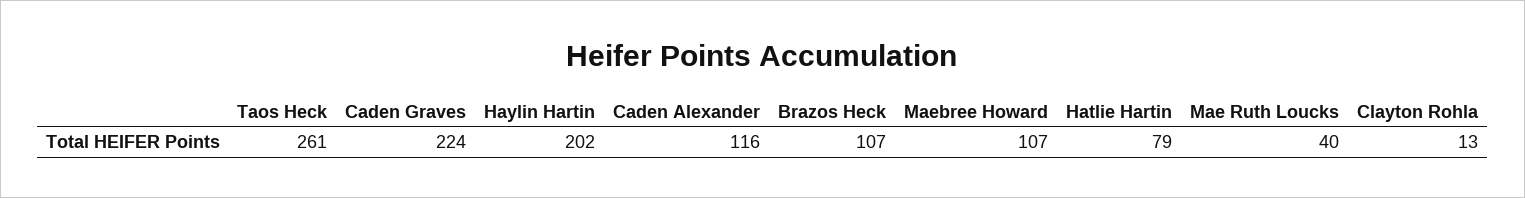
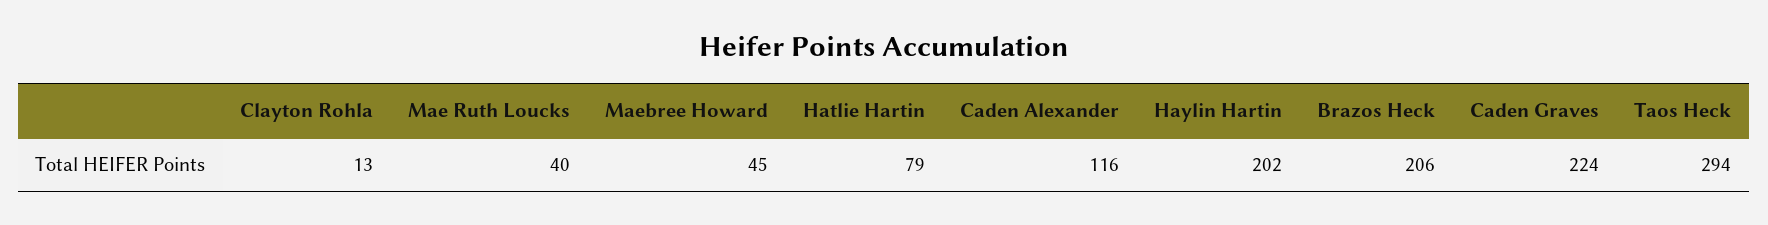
Taos Heck: 261 -> 294
Brazos Heck: 107 -> 206
Maebree Howard: 107 -> 45

